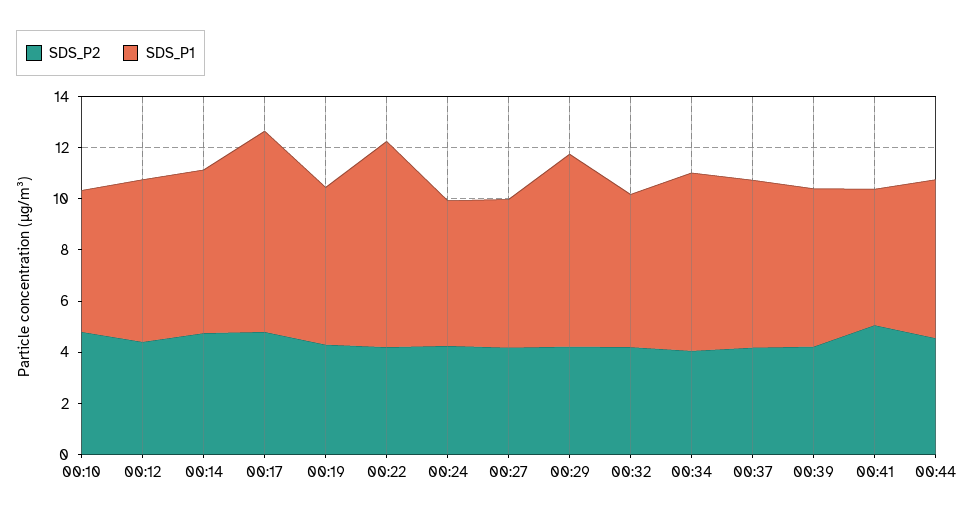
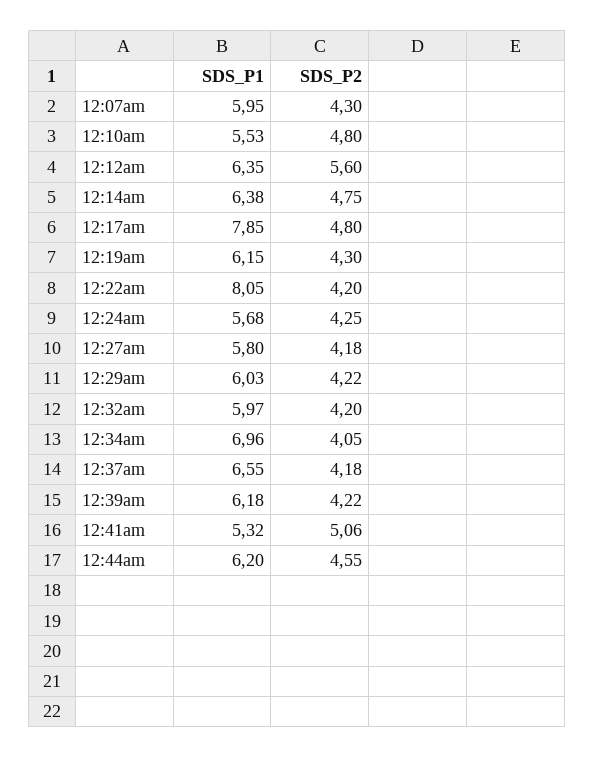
SDS_P2, 00:12: 4.5 -> 5.6
SDS_P1, 00:29: 7.5 -> 6.03
SDS_P1, 12:07am: none -> 5.95
SDS_P2, 12:07am: none -> 4.3

